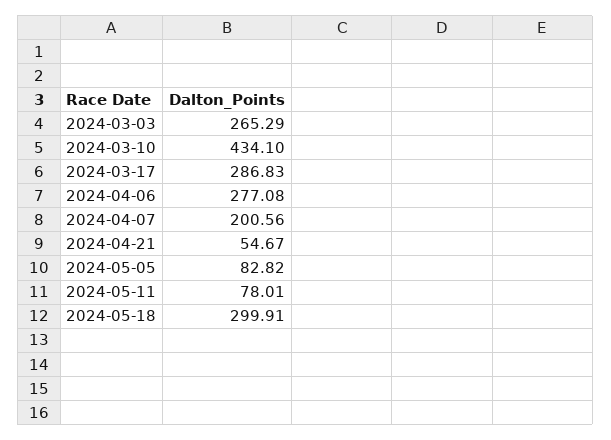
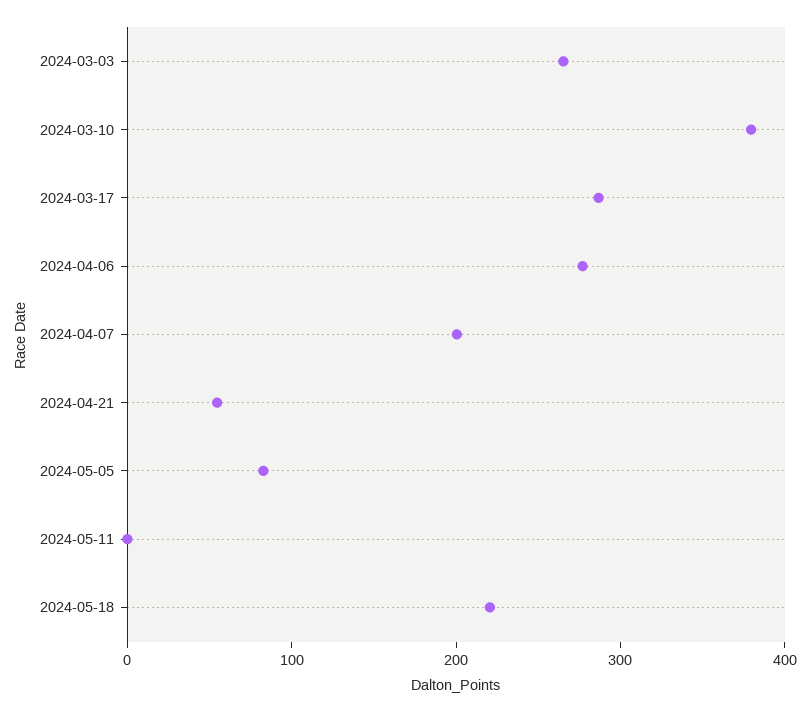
2024-03-10: 434.1 -> 380
2024-05-11: 78.01 -> 0
2024-05-18: 299.91 -> 220

